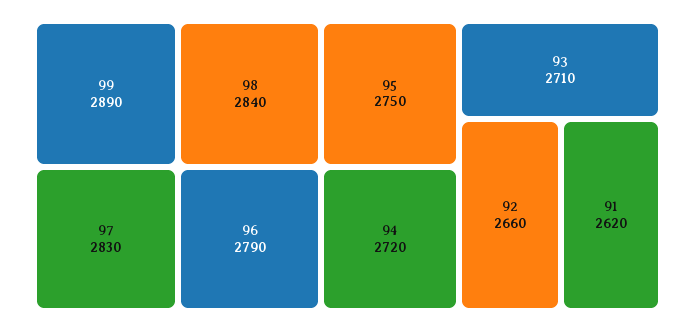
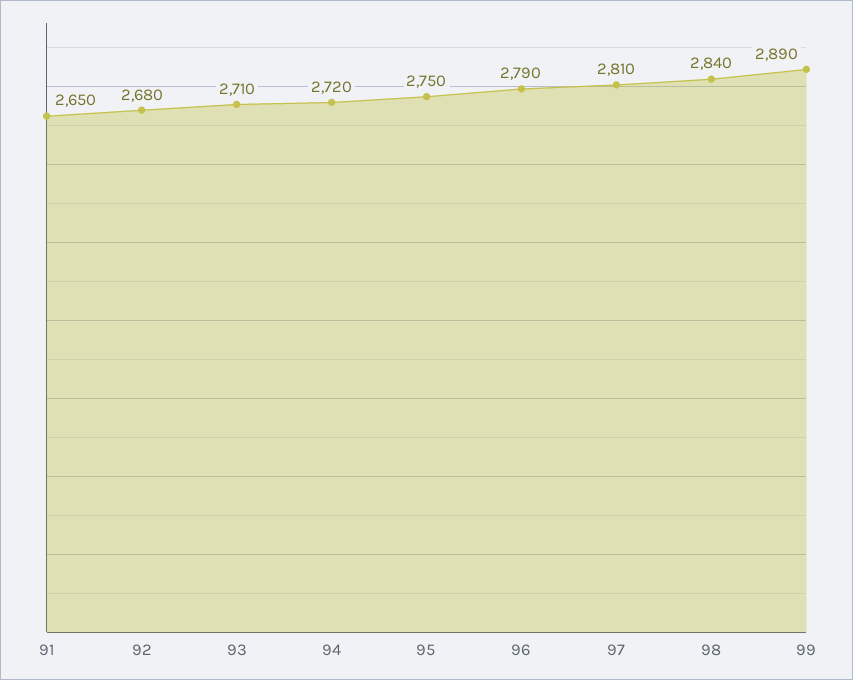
97: 2830 -> 2810
92: 2660 -> 2680
91: 2620 -> 2650

